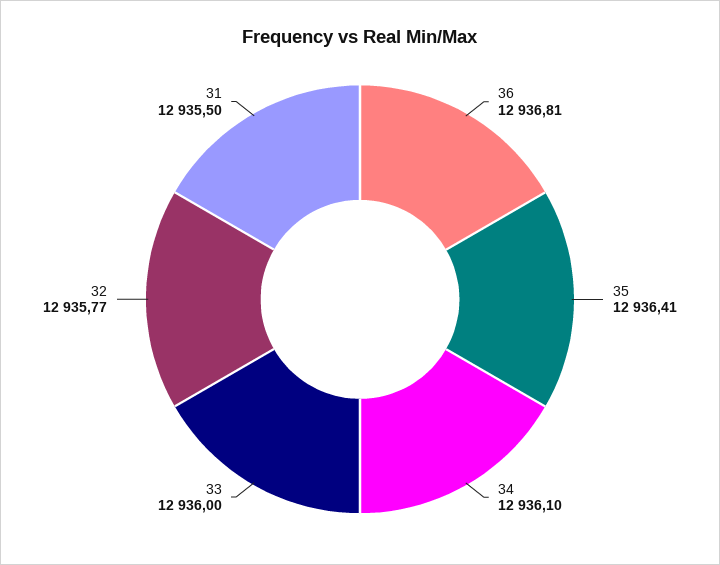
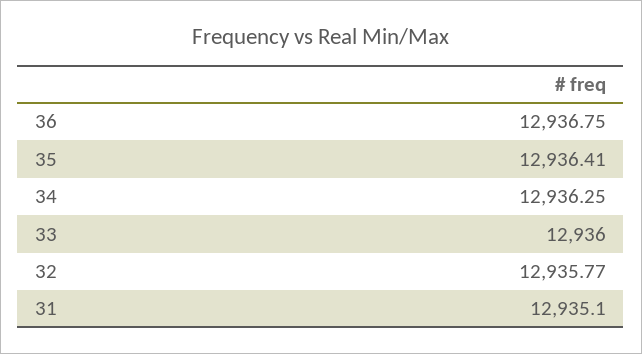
36: 12936.81 -> 12936.75
34: 12936.1 -> 12936.25
31: 12935.5 -> 12935.1

